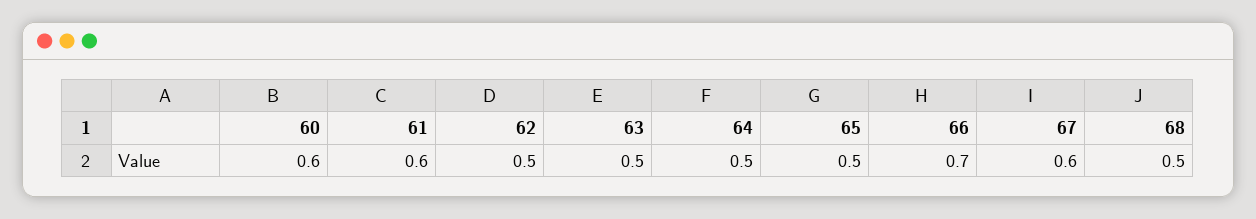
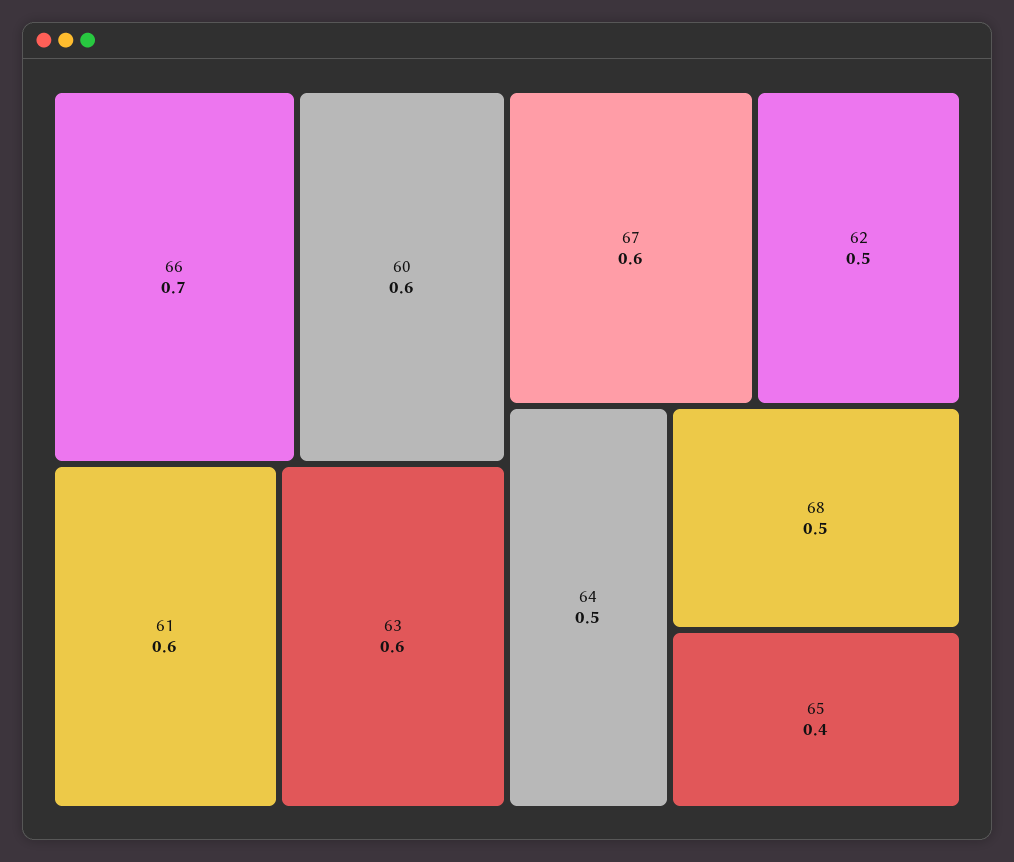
63: 0.5 -> 0.6
65: 0.5 -> 0.4

